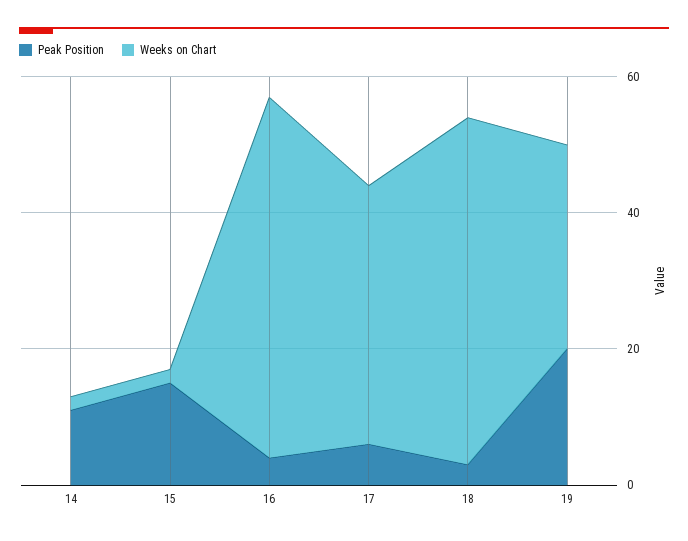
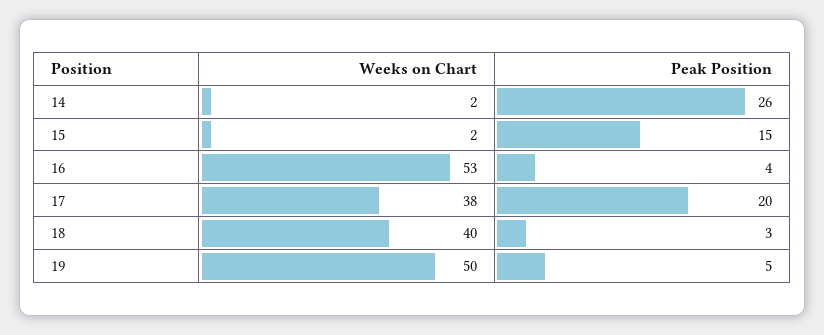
Peak Position, 14: 10 -> 26
Peak Position, 17: 5 -> 20
Weeks on Chart, 18: 50 -> 40
Peak Position, 19: 20 -> 5
Weeks on Chart, 19: 30 -> 50

